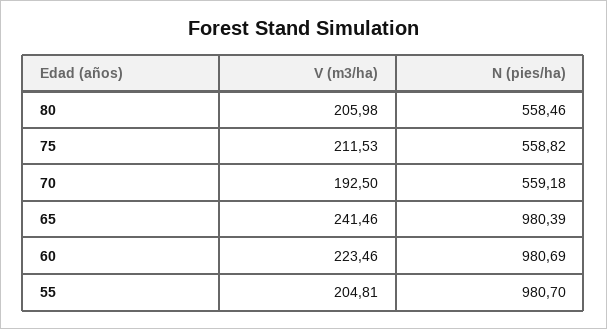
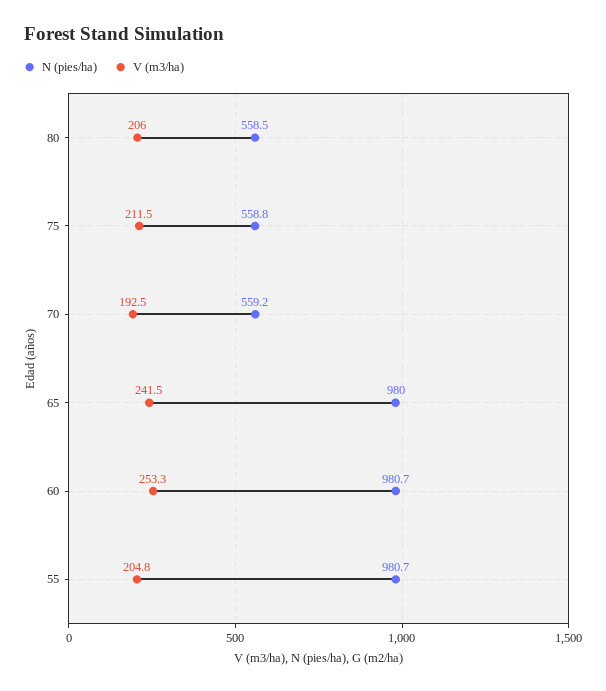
N (pies/ha), 65: 980.39 -> 980
V (m3/ha), 60: 223.46 -> 253.3

